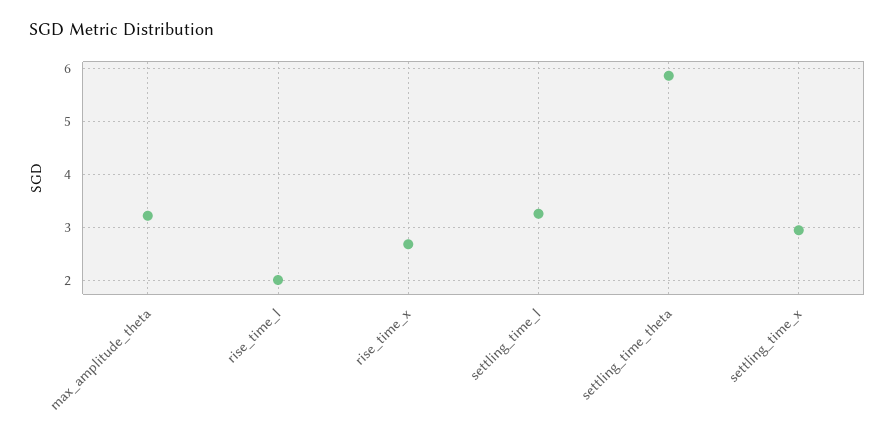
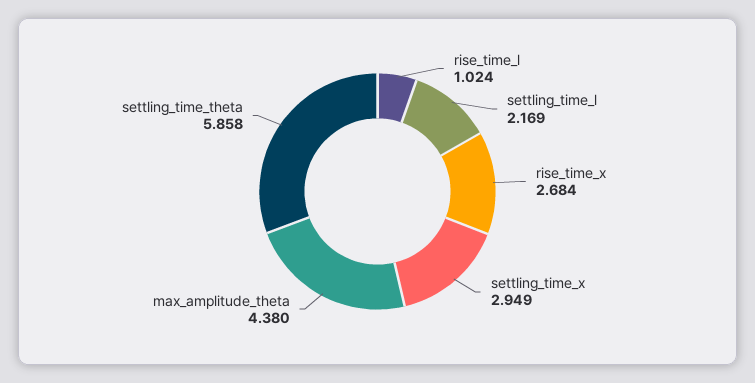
max_amplitude_theta: 3.2 -> 4.38
rise_time_l: 2 -> 1.024
settling_time_l: 3.2 -> 2.169

